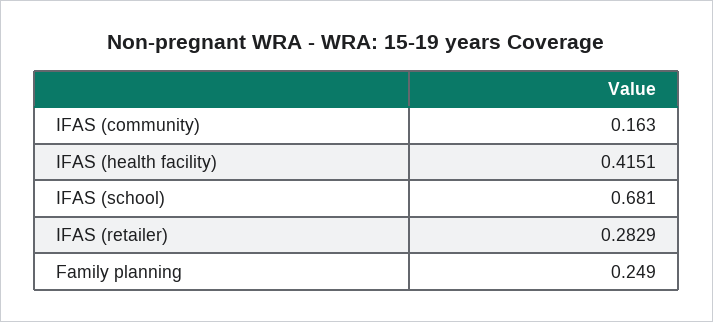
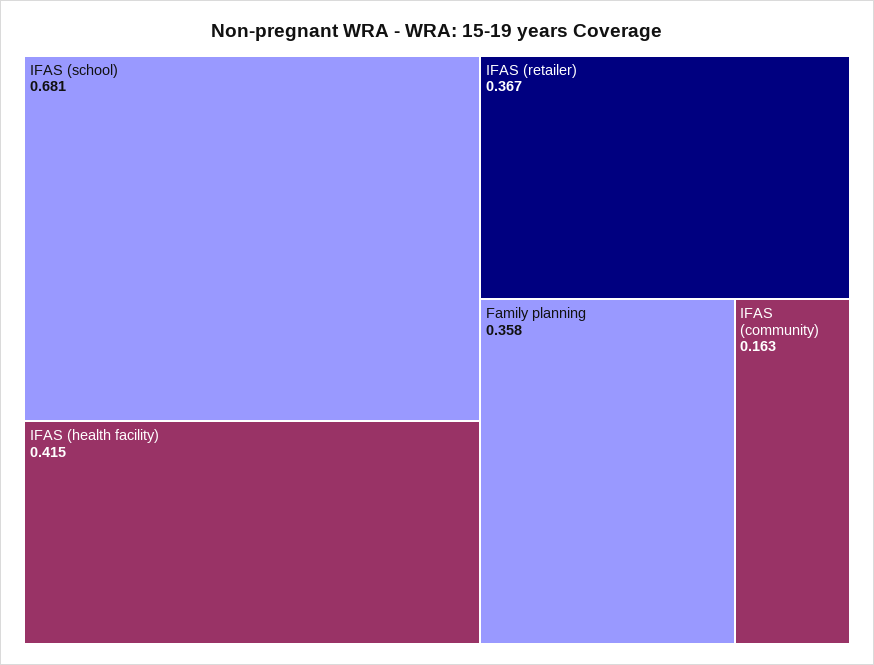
IFAS (retailer): 0.2829 -> 0.367
Family planning: 0.249 -> 0.358

